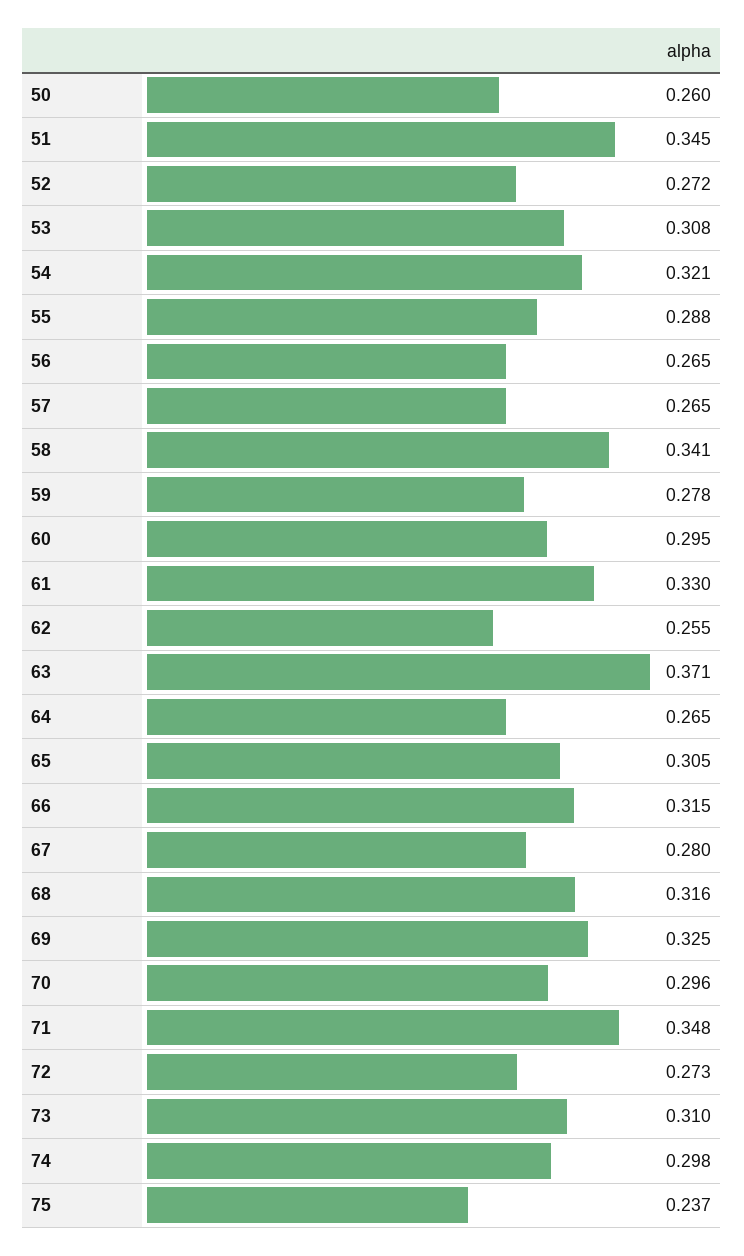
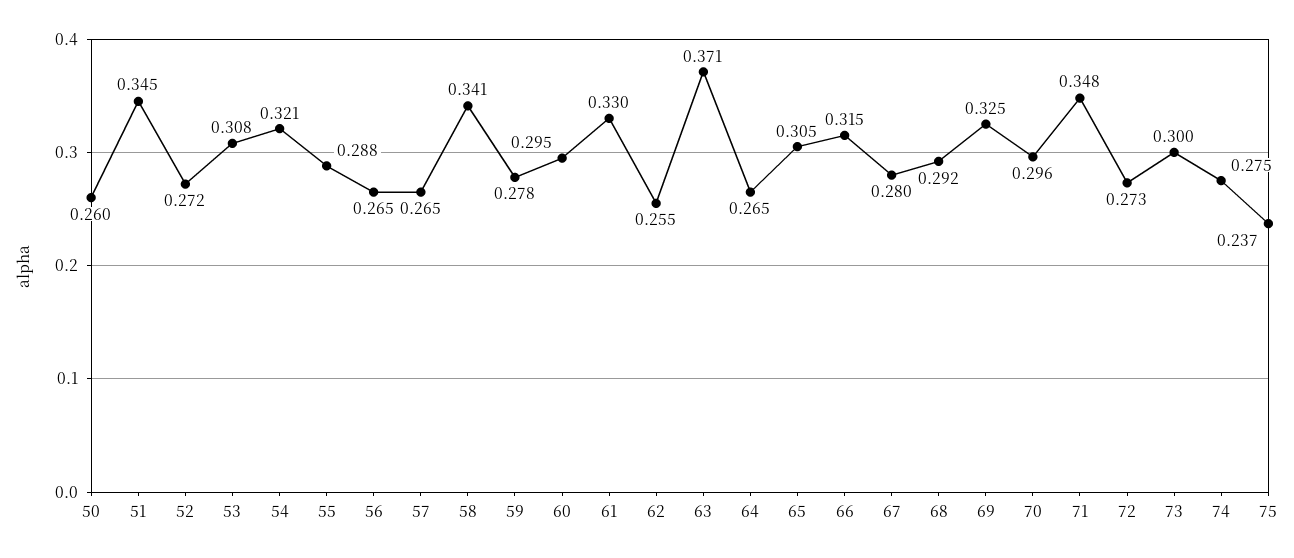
68: 0.316 -> 0.292
73: 0.31 -> 0.3
74: 0.298 -> 0.275

